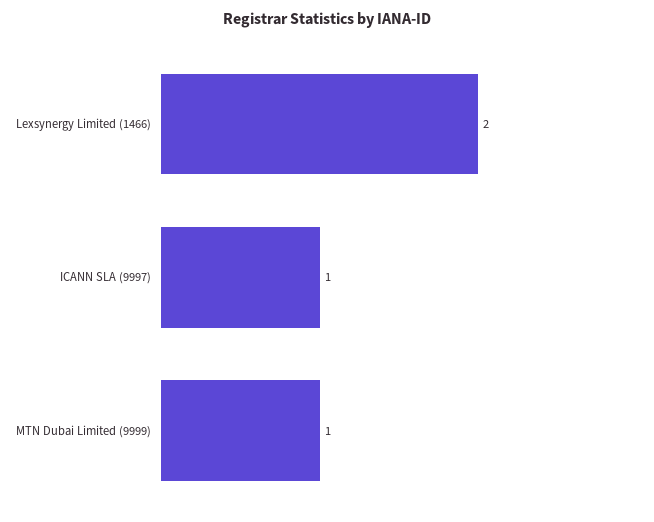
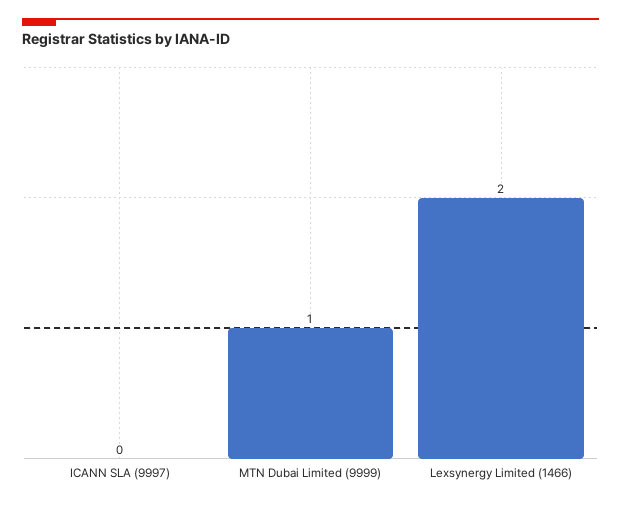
ICANN SLA (9997): 1 -> 0

